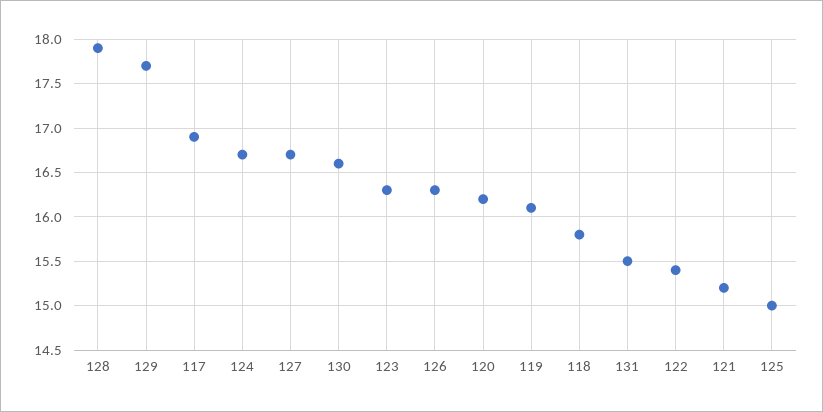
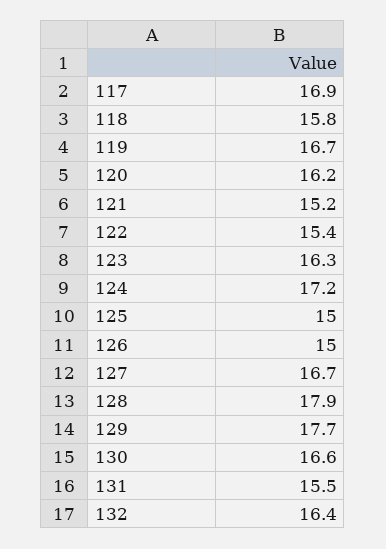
124: 16.7 -> 17.2
126: 16.3 -> 15
119: 16.1 -> 16.7
132: none -> 16.4

